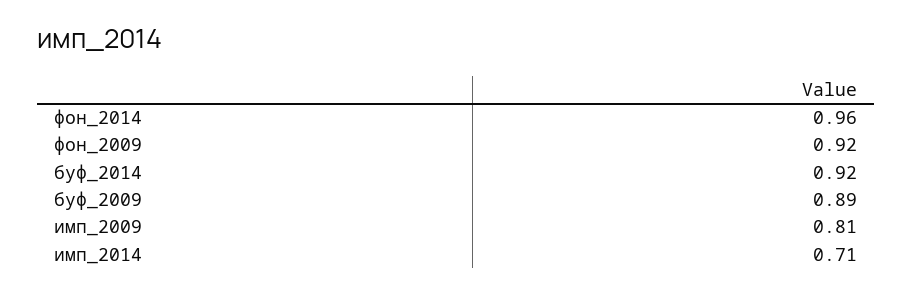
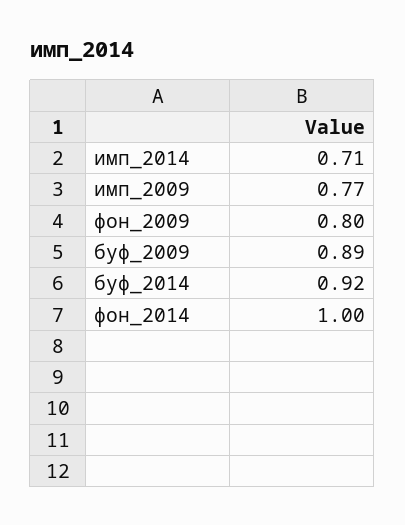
фон_2014: 0.96 -> 1
фон_2009: 0.92 -> 0.8
имп_2009: 0.81 -> 0.77

